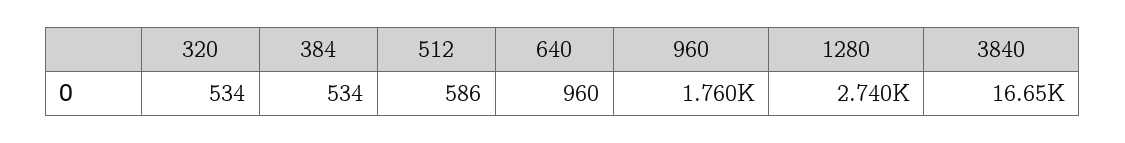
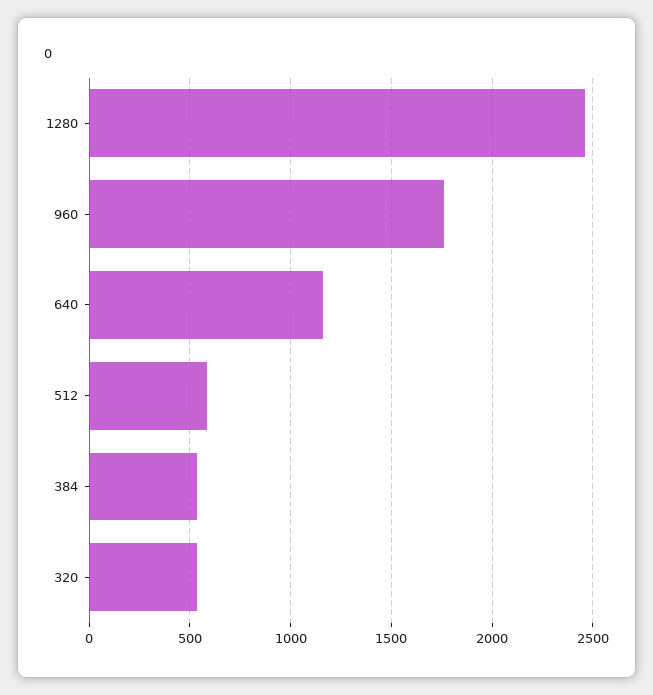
640: 960 -> 1150
1280: 2740 -> 2450
3840: 16650 -> none

